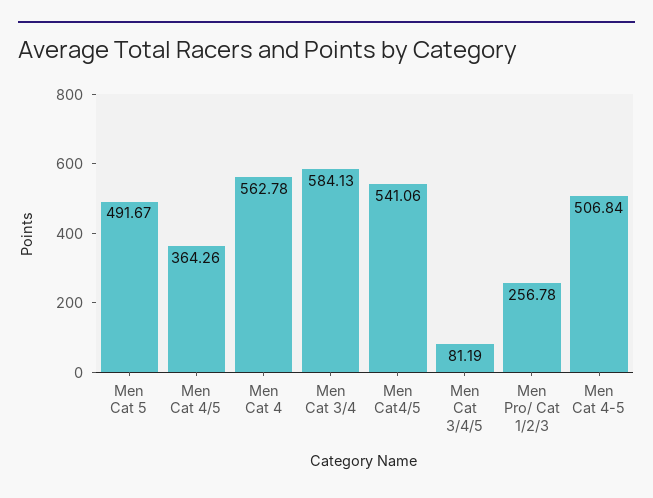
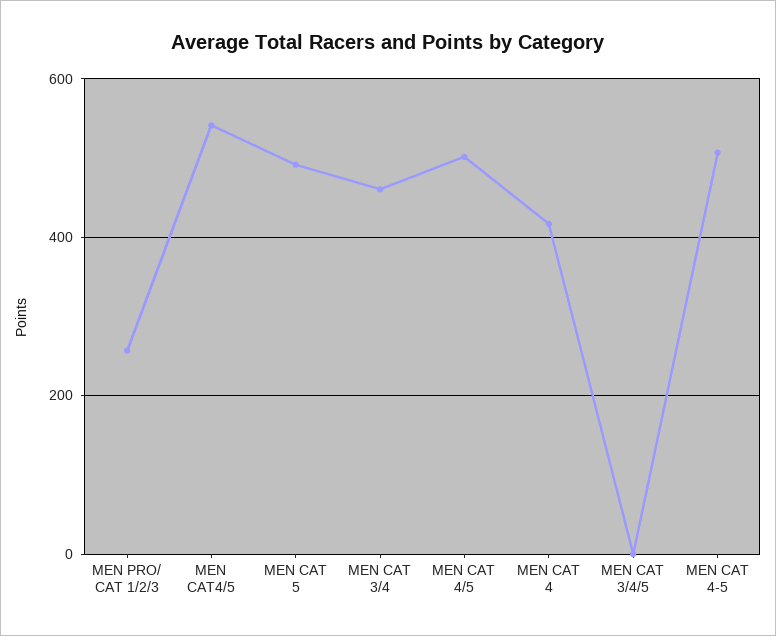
Men Cat 4/5: 364.26 -> 500
Men Cat 4: 562.78 -> 420
Men Cat 3/4: 584.13 -> 460
Men Cat 3/4/5: 81.19 -> 0

